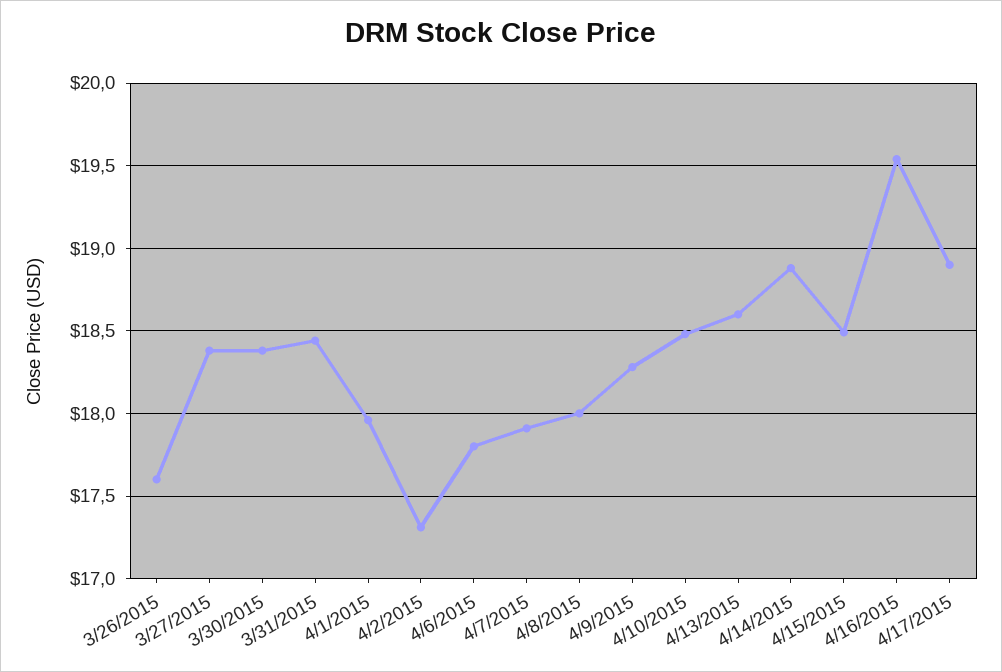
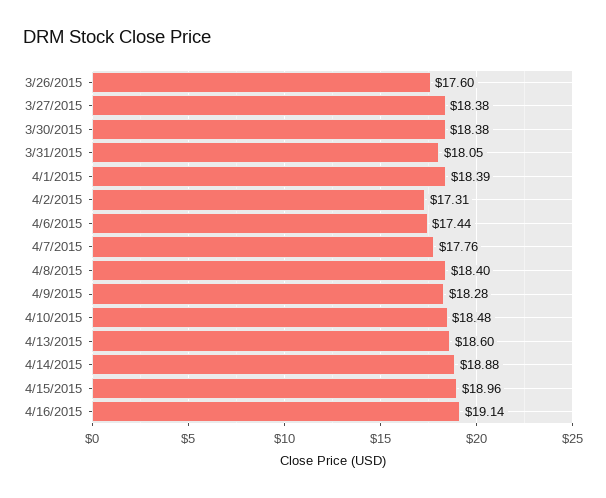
3/31/2015: 18.45 -> 18.05
4/1/2015: 17.95 -> 18.39
4/6/2015: 17.8 -> 17.44
4/7/2015: 17.9 -> 17.76
4/8/2015: 18 -> 18.4
4/15/2015: 18.5 -> 18.96
4/16/2015: 19.55 -> 19.14
4/17/2015: 18.9 -> none

